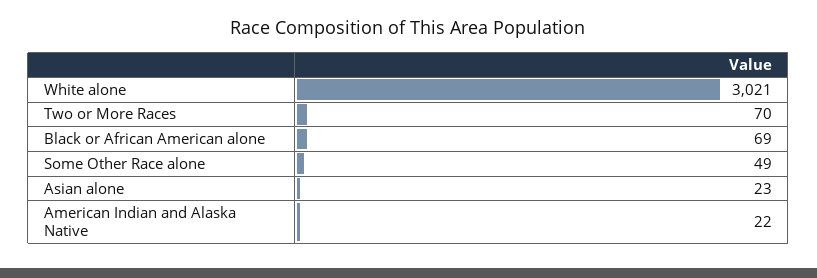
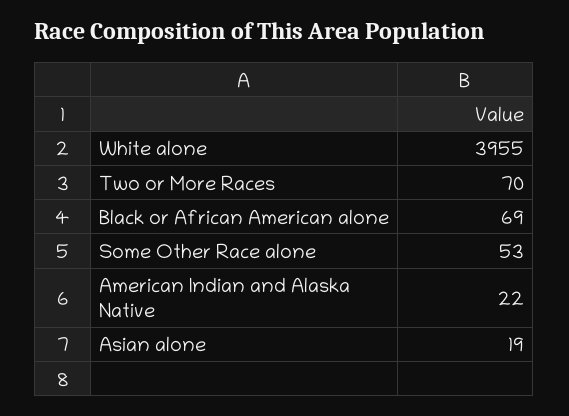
White alone: 3021 -> 3955
Some Other Race alone: 49 -> 53
Asian alone: 23 -> 19

